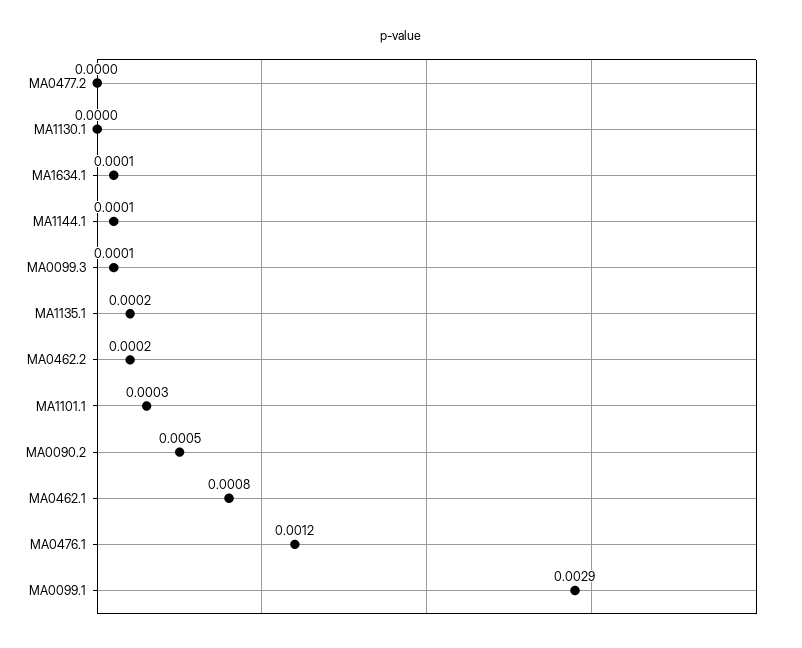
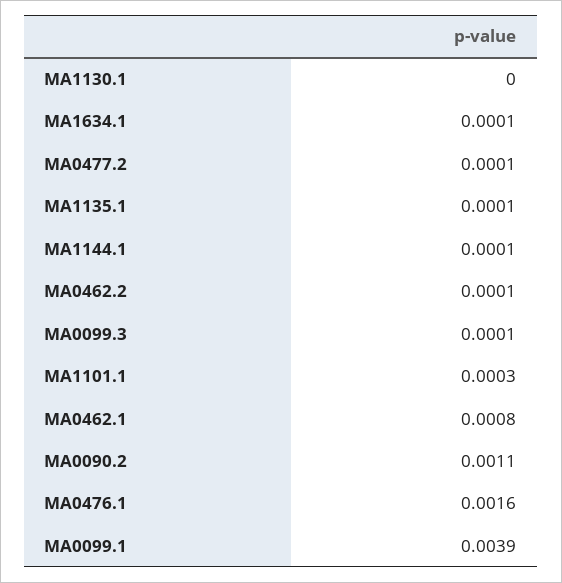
MA0477.2: 0 -> 0.0001
MA1135.1: 0.0002 -> 0.0001
MA0462.2: 0.0002 -> 0.0001
MA0090.2: 0.0005 -> 0.0011
MA0476.1: 0.0012 -> 0.0016
MA0099.1: 0.0029 -> 0.0039

